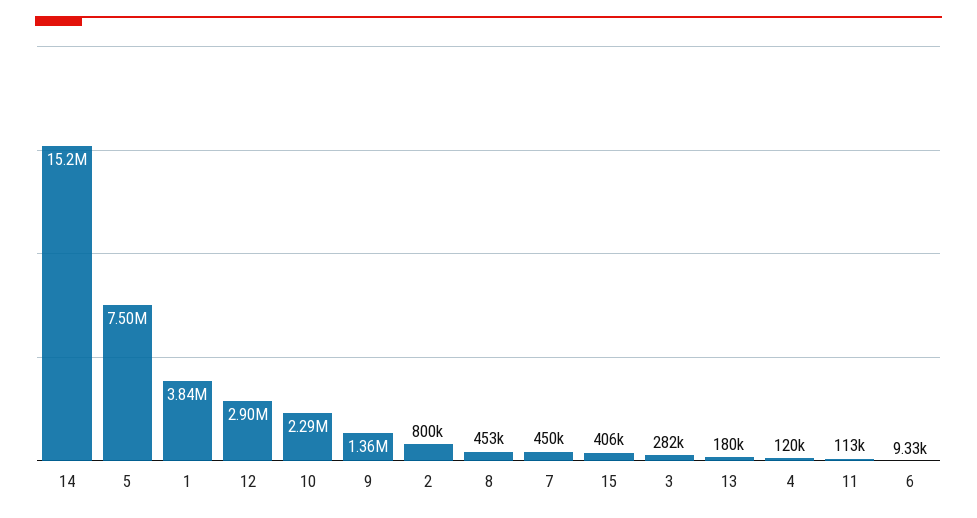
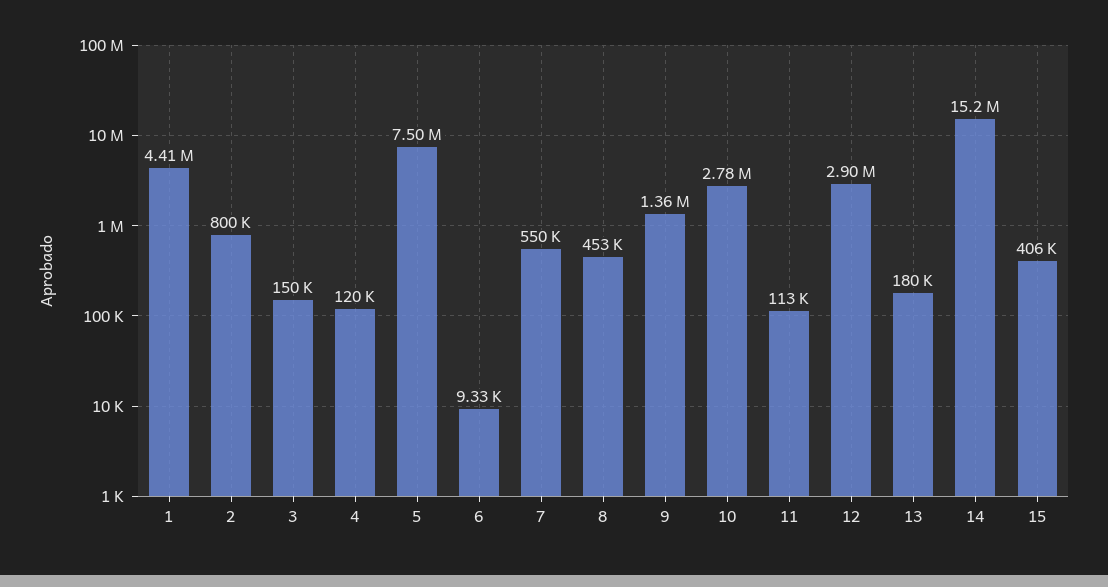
1: 3840000 -> 4410000
10: 2290000 -> 2780000
7: 450000 -> 550000
3: 282000 -> 150000

